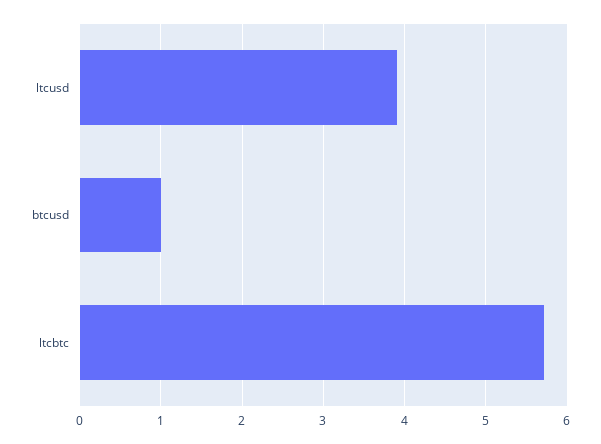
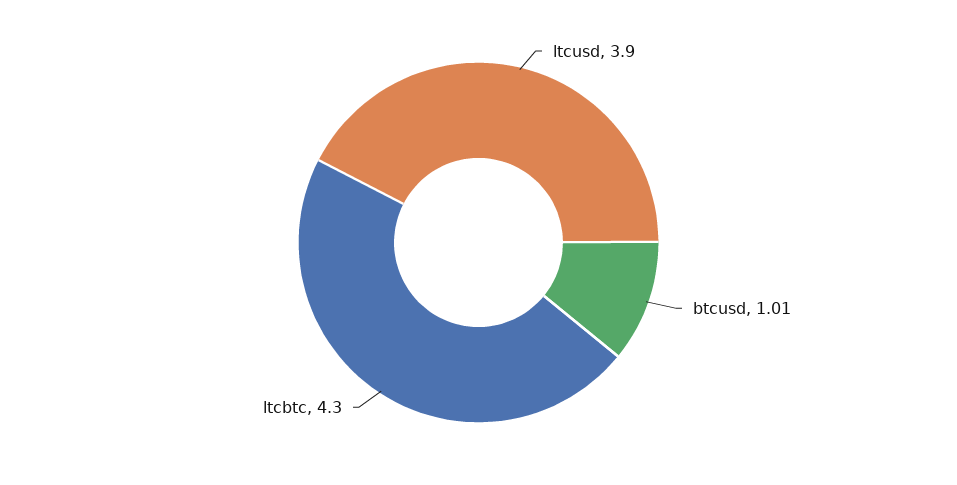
ltcbtc: 5.7 -> 4.3

